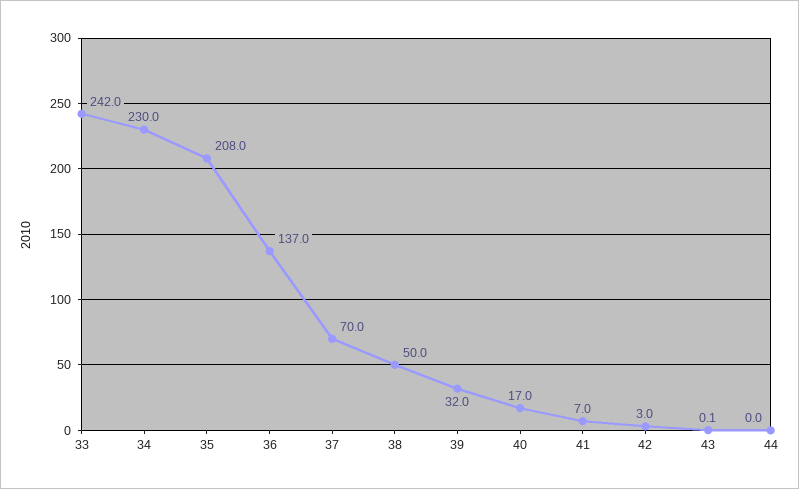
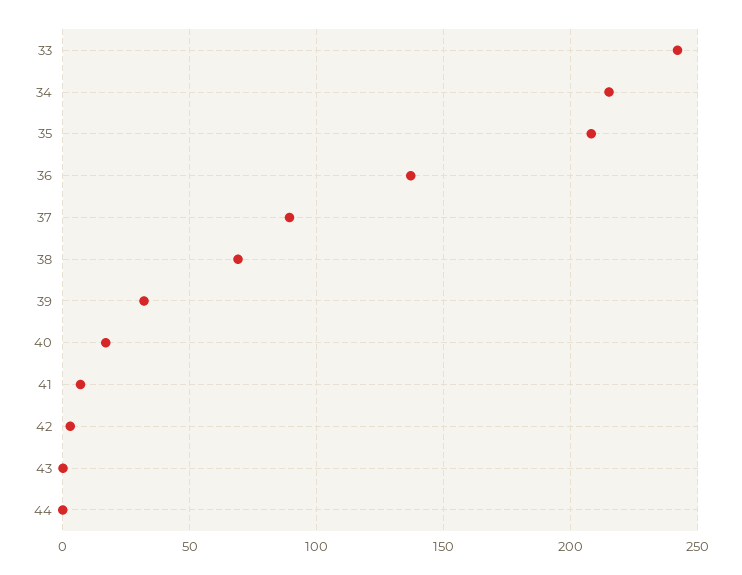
34: 230 -> 215
37: 70 -> 90
38: 50 -> 70

